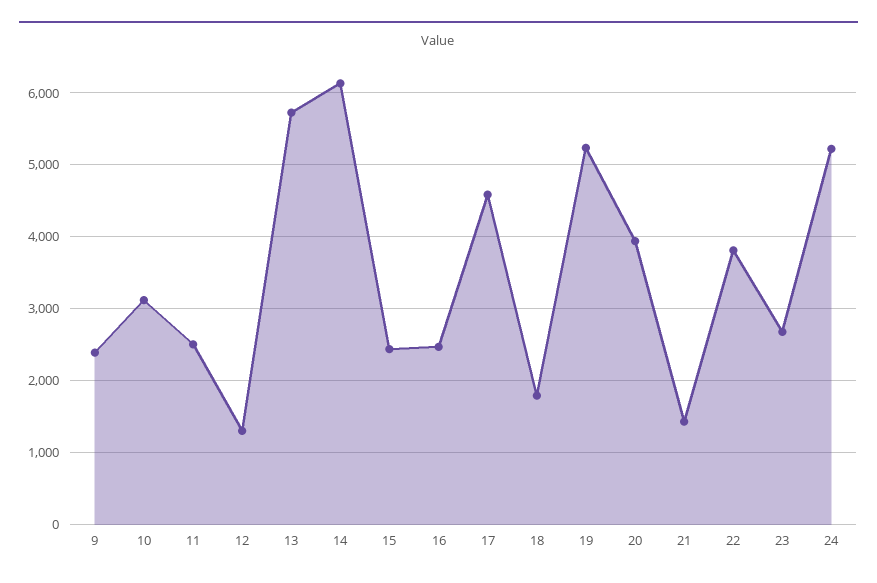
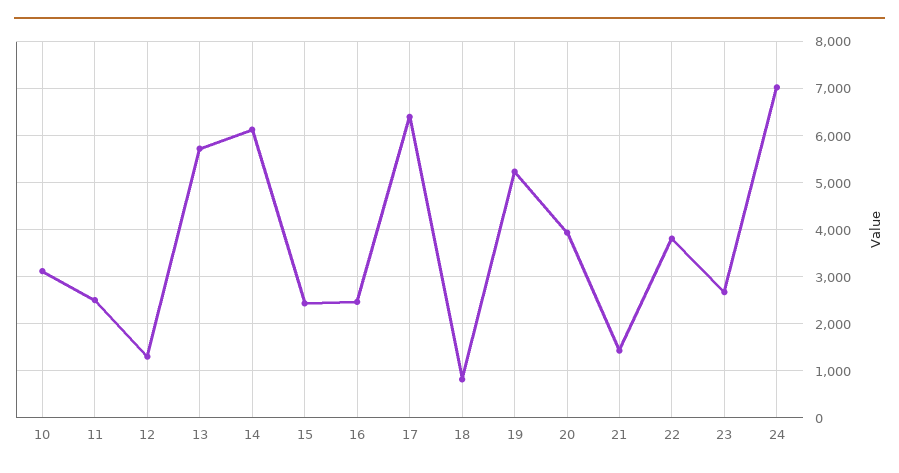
9: 2400 -> none
17: 4600 -> 6400
18: 1800 -> 800
24: 5200 -> 7000

